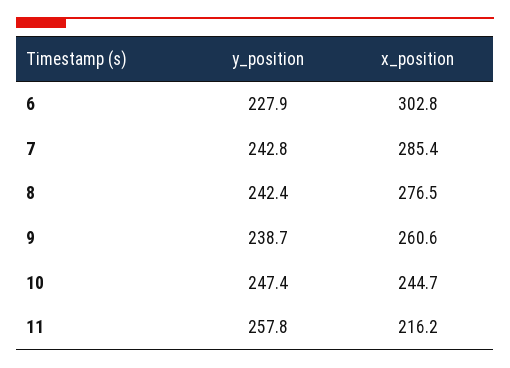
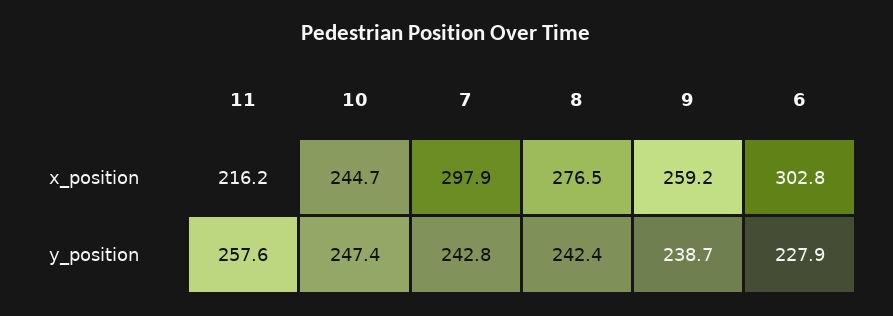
x_position, 7: 285.4 -> 297.9
x_position, 9: 260.6 -> 259.2
y_position, 11: 257.8 -> 257.6

